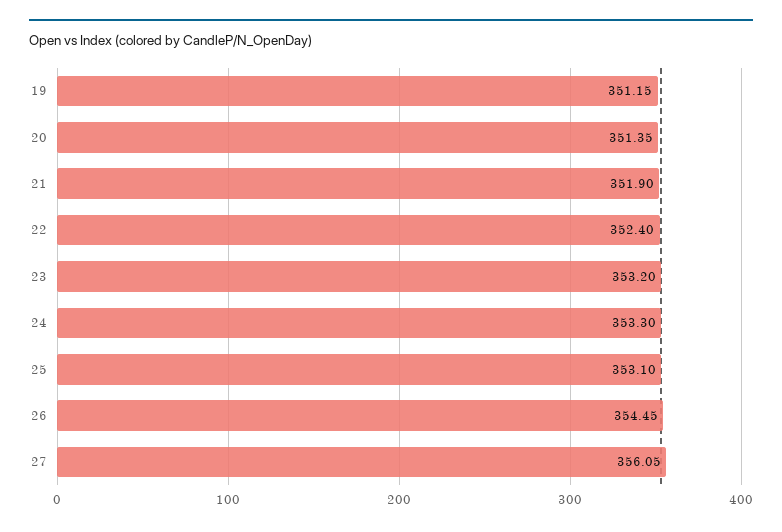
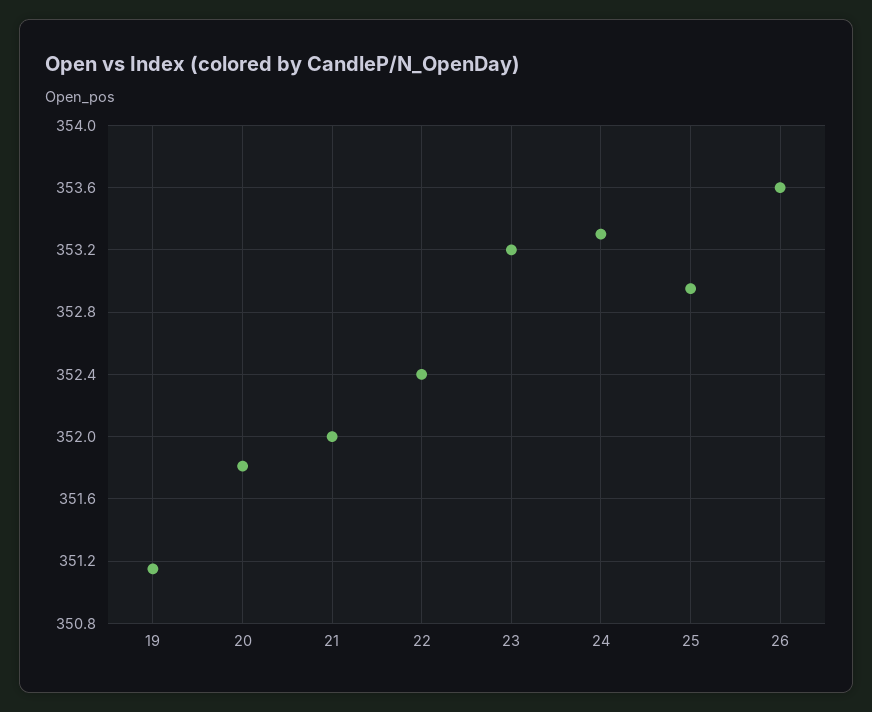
20: 351.35 -> 351.8
21: 351.9 -> 352
25: 353.1 -> 352.95
26: 354.45 -> 353.6
27: 356.05 -> none

